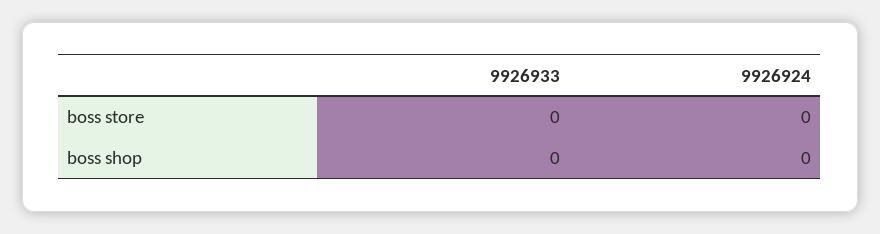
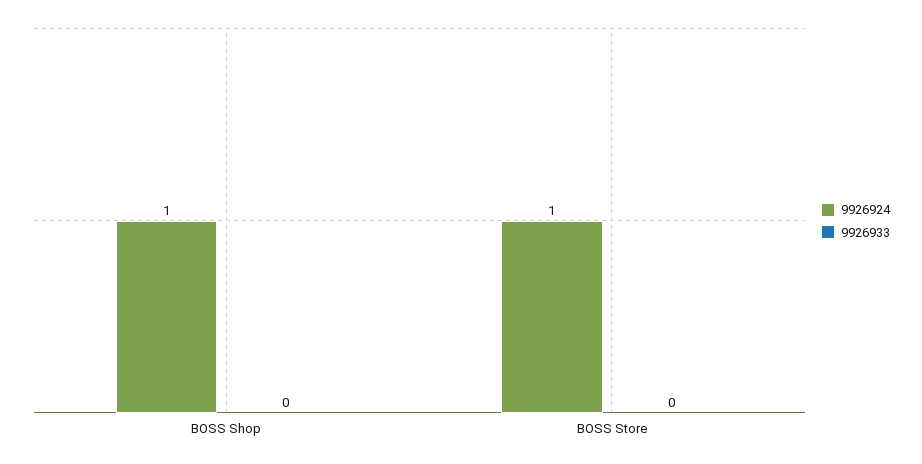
9926924, boss store: 0 -> 1
9926924, boss shop: 0 -> 1

